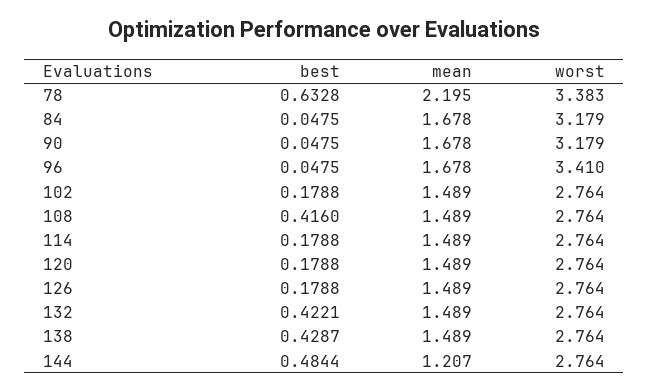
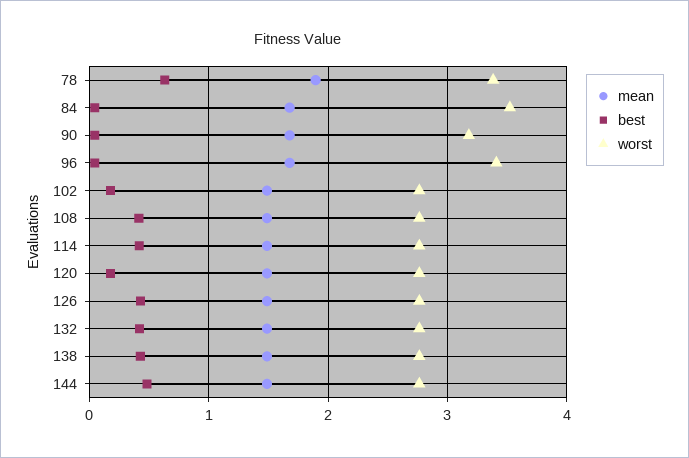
mean, 78: 2.195 -> 1.9
worst, 84: 3.179 -> 3.5
best, 114: 0.1788 -> 0.4
best, 126: 0.1788 -> 0.4
mean, 144: 1.207 -> 1.5

